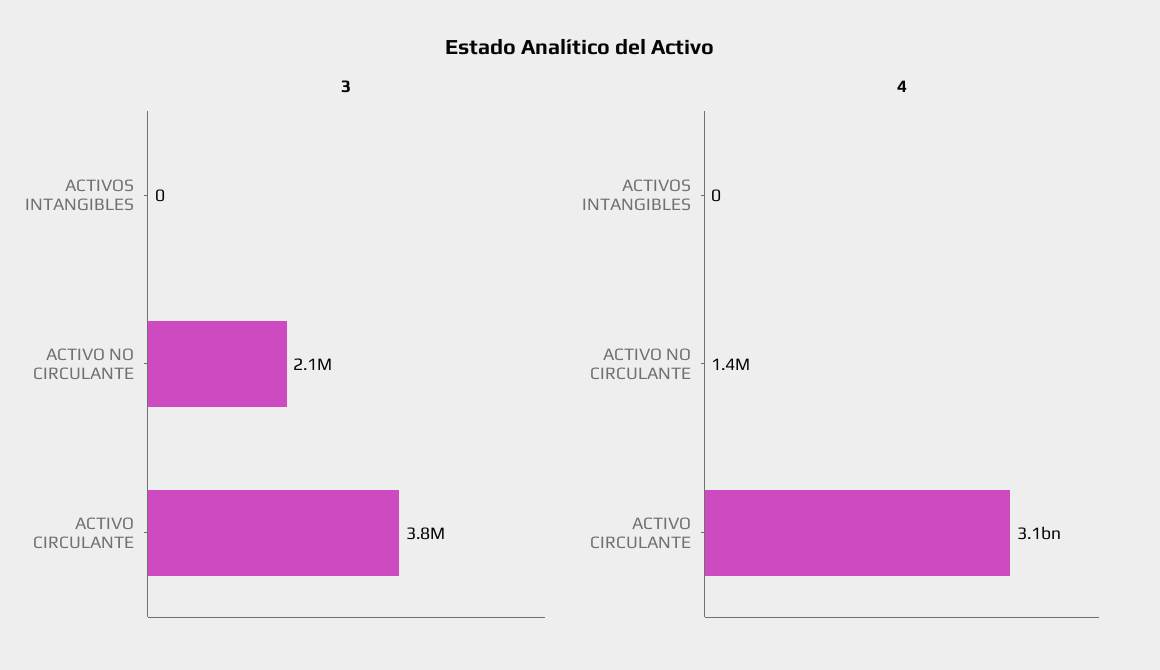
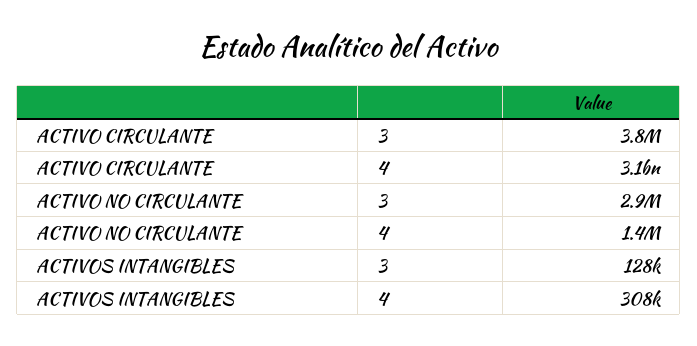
3, ACTIVOS INTANGIBLES: 0 -> 128000
3, ACTIVO NO CIRCULANTE: 2100000 -> 2900000
4, ACTIVOS INTANGIBLES: 0 -> 308000

